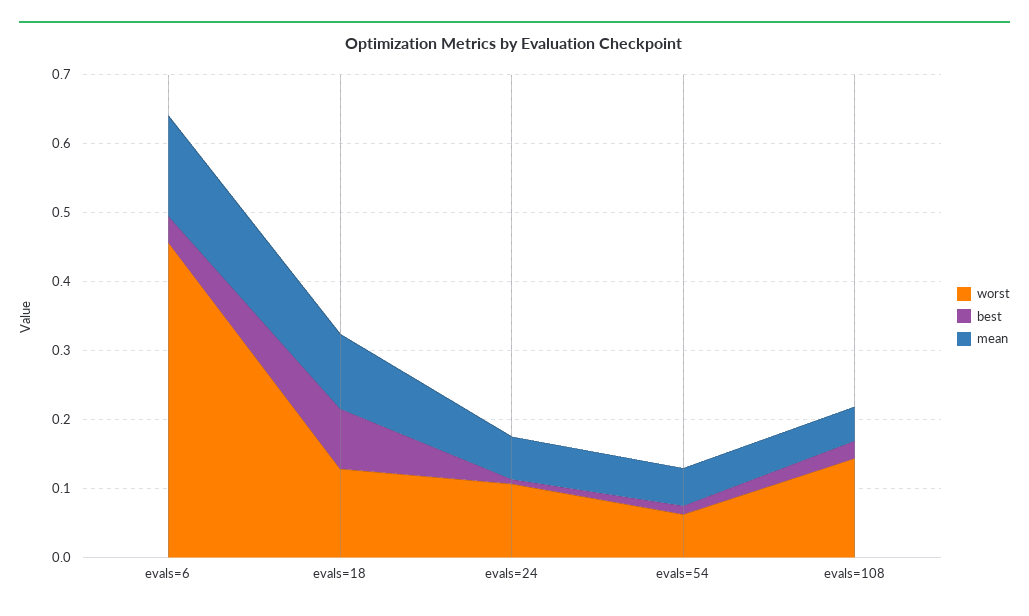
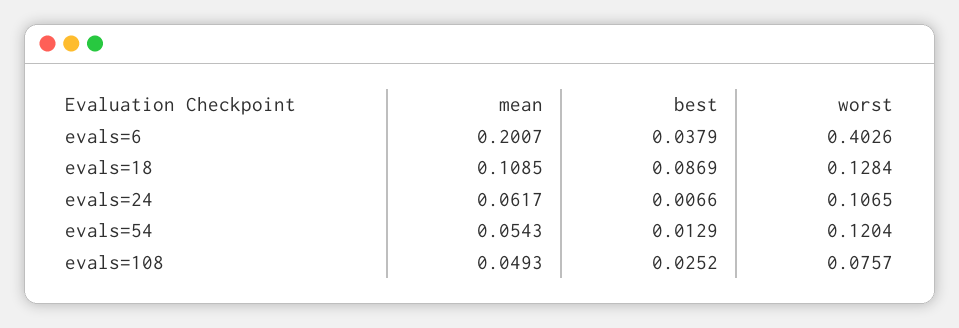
worst, evals=6: 0.46 -> 0.4026
mean, evals=6: 0.14 -> 0.2007
worst, evals=54: 0.06 -> 0.1204
worst, evals=108: 0.14 -> 0.0757

